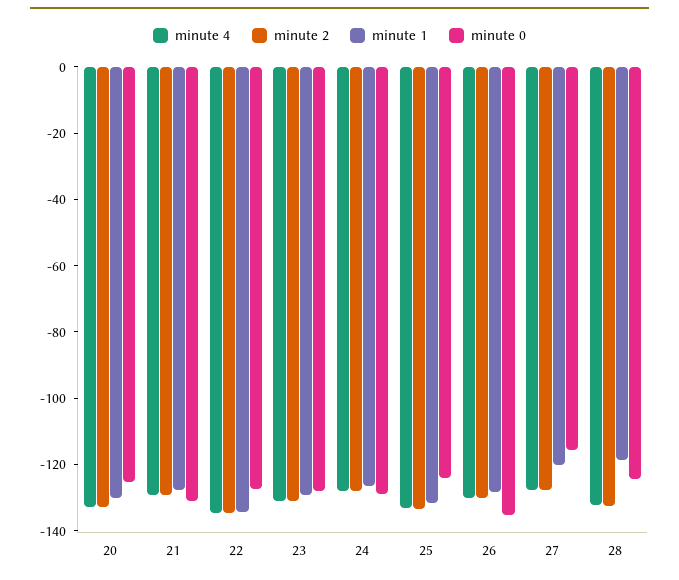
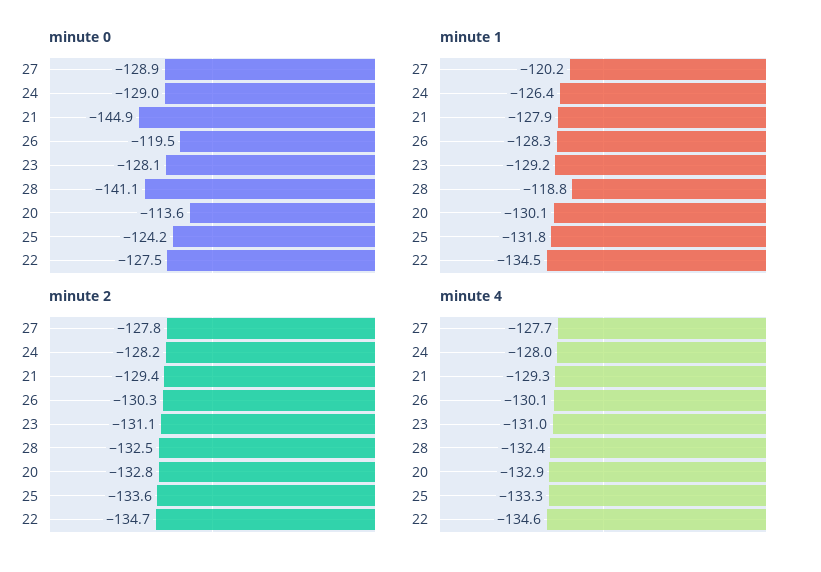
minute 0, 20: -125 -> -113.6
minute 0, 21: -130 -> -144.9
minute 0, 26: -135 -> -119.5
minute 0, 27: -115 -> -128.9
minute 0, 28: -125 -> -141.1

